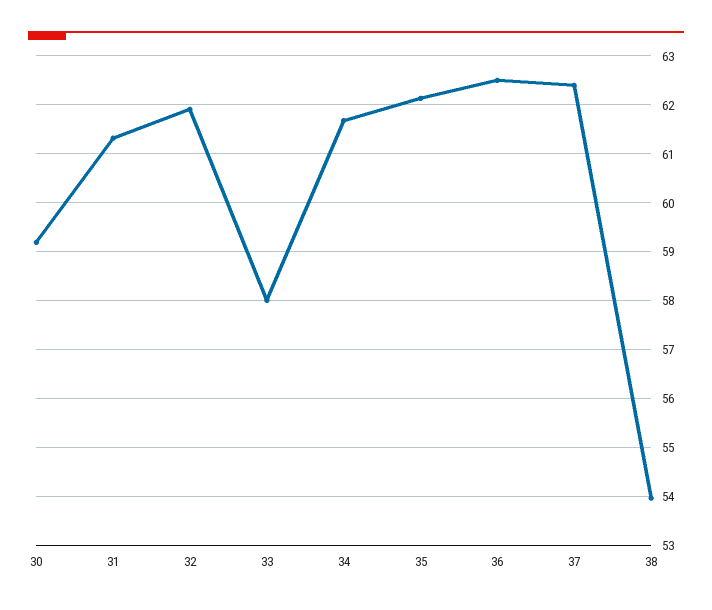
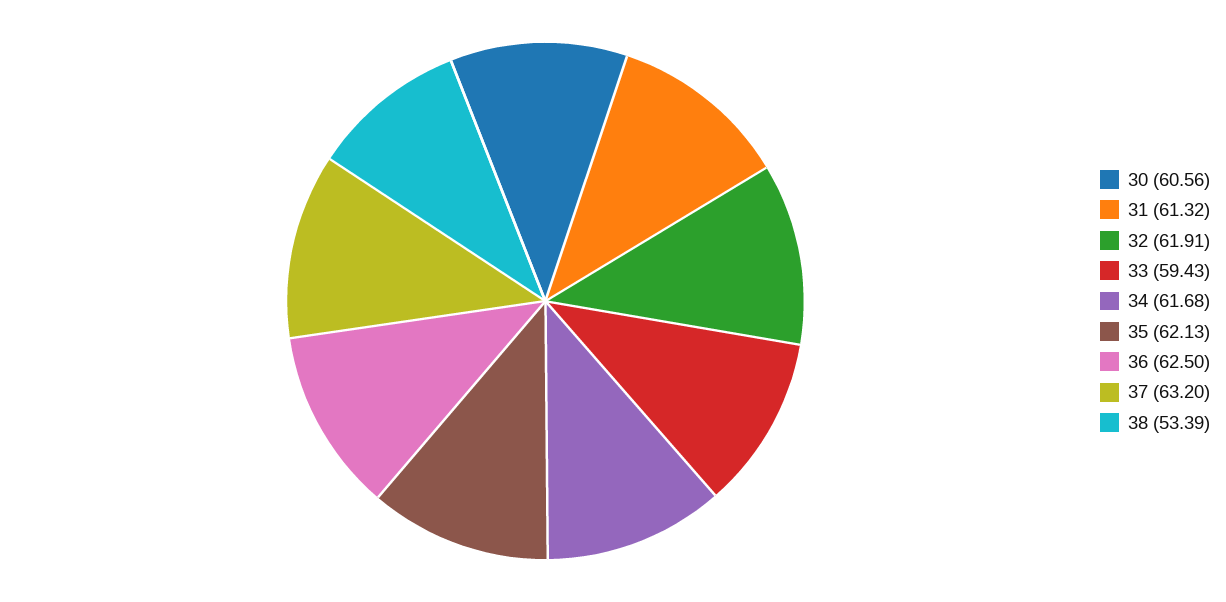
30: 59.2 -> 60.56
33: 58 -> 59.43
37: 62.4 -> 63.2
38: 54 -> 53.39

